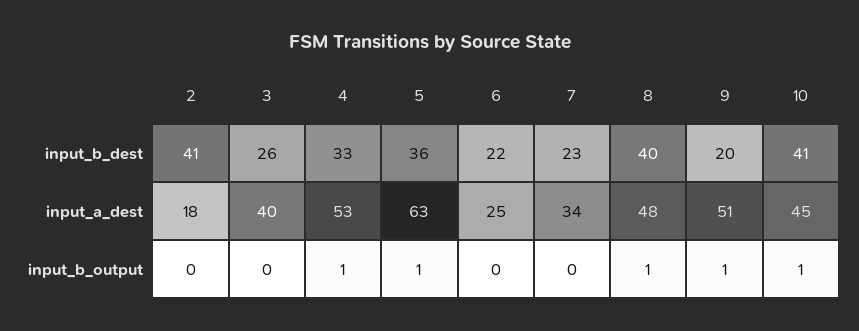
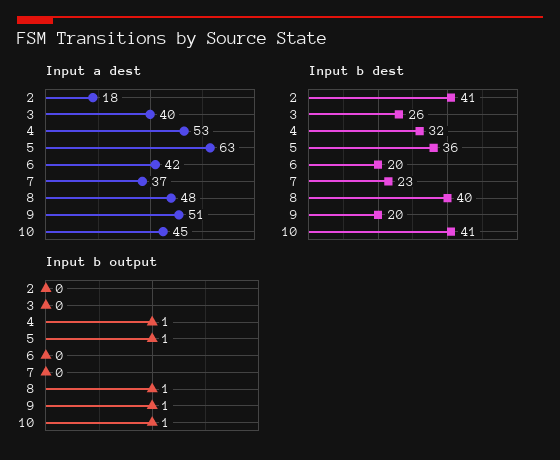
input_b_dest, 4: 33 -> 32
input_b_dest, 6: 22 -> 20
input_a_dest, 6: 25 -> 42
input_a_dest, 7: 34 -> 37

